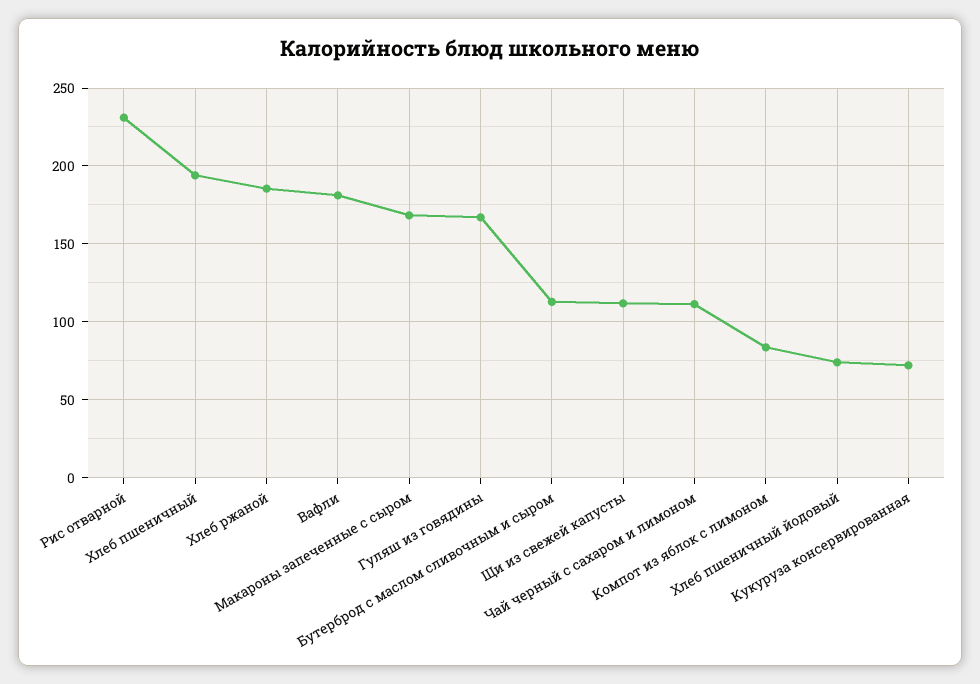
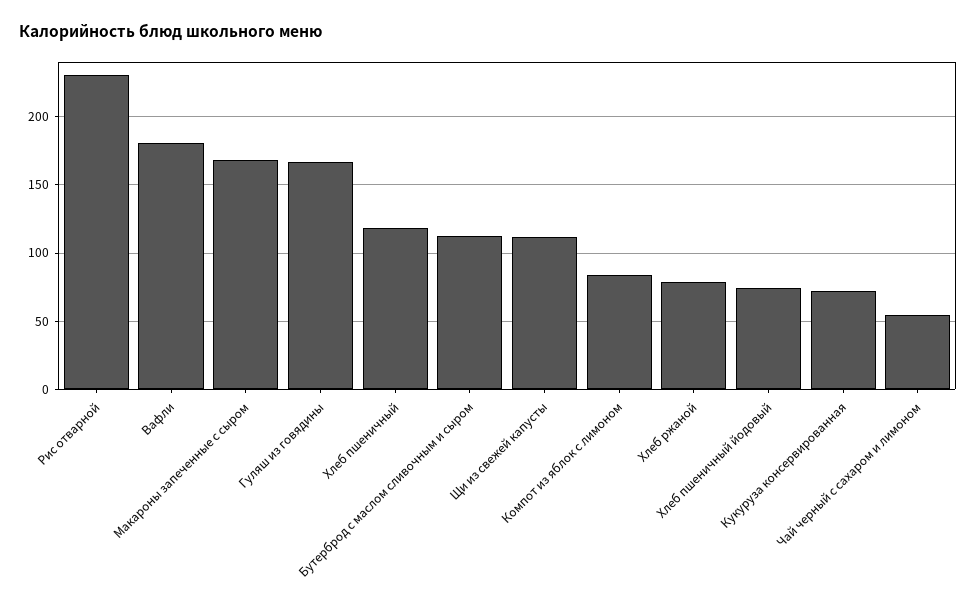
Хлеб пшеничный: 195 -> 120
Хлеб ржаной: 185 -> 80
Чай черный с сахаром и лимоном: 110 -> 55

